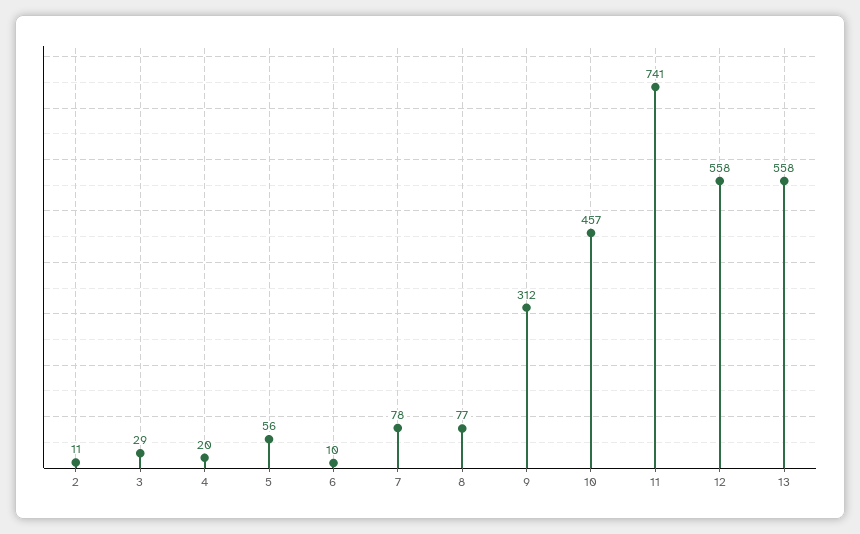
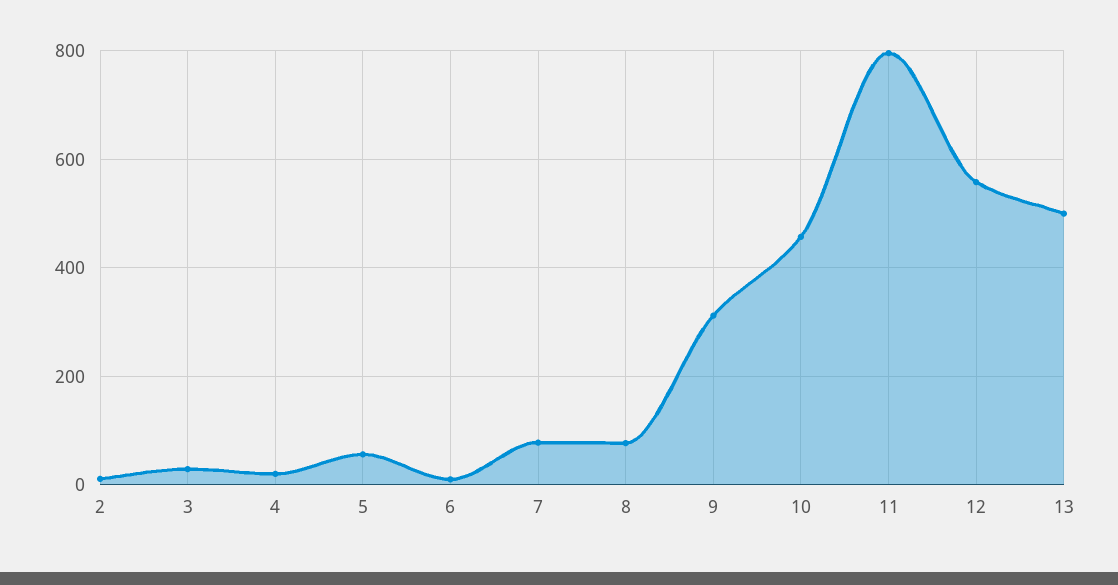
11: 741 -> 800
13: 558 -> 500

